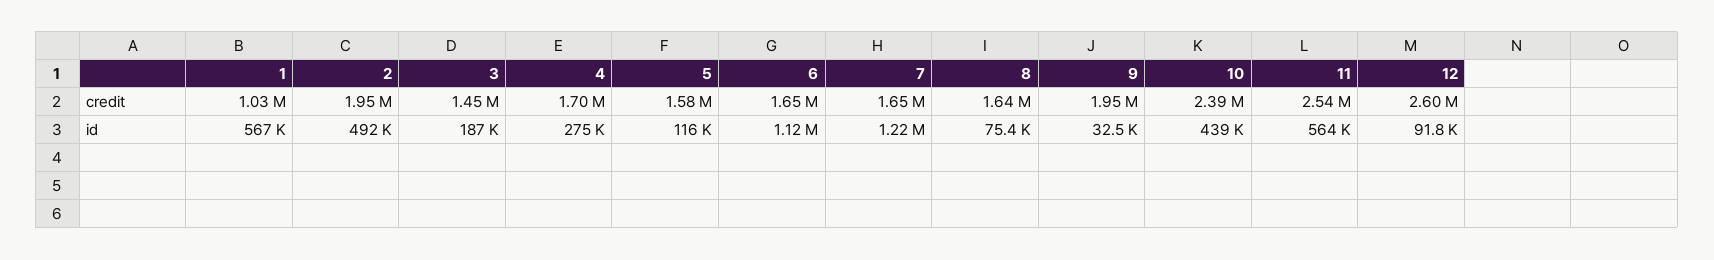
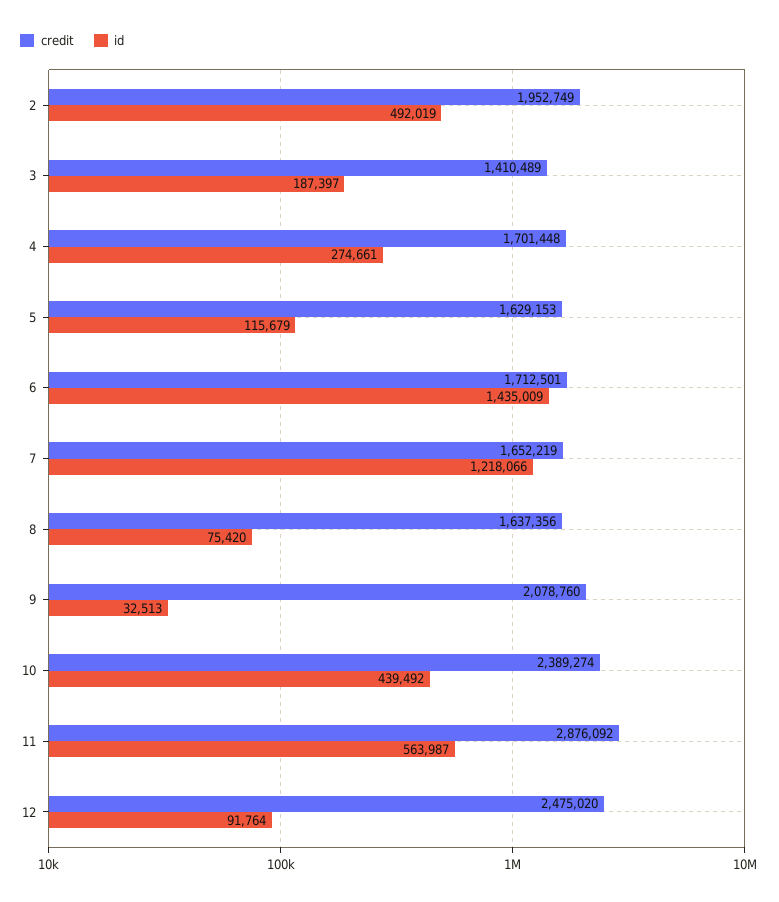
credit, 1: 1030000 -> none
credit, 3: 1450000 -> 1410489
credit, 5: 1580000 -> 1629153
credit, 6: 1650000 -> 1712501
credit, 9: 1950000 -> 2078760
credit, 11: 2540000 -> 2876092
credit, 12: 2600000 -> 2475020
id, 1: 567000 -> none
id, 6: 1120000 -> 1435009

